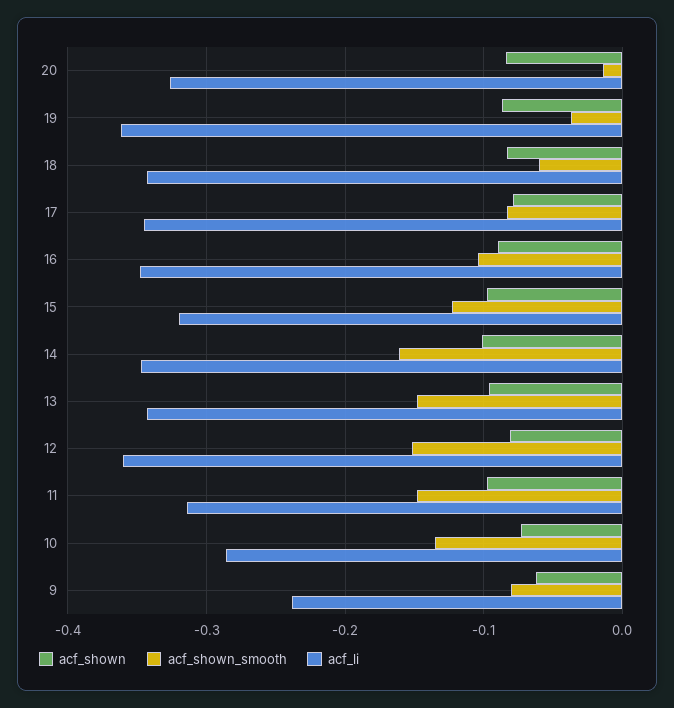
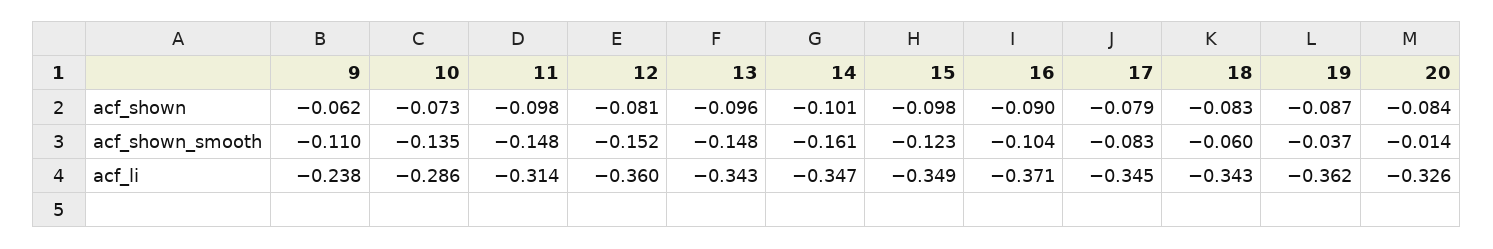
acf_li, 16: -0.35 -> -0.371
acf_li, 15: -0.32 -> -0.349
acf_shown_smooth, 9: -0.08 -> -0.11

